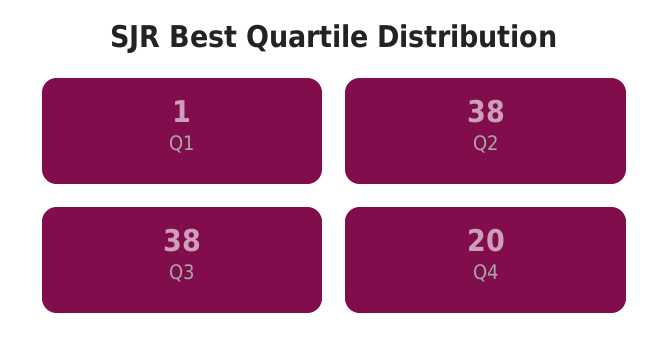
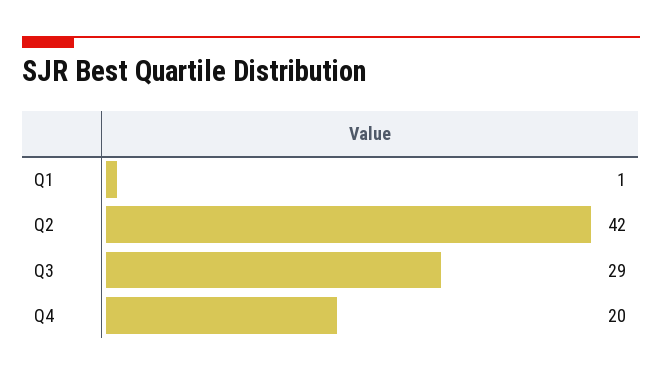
Q2: 38 -> 42
Q3: 38 -> 29

